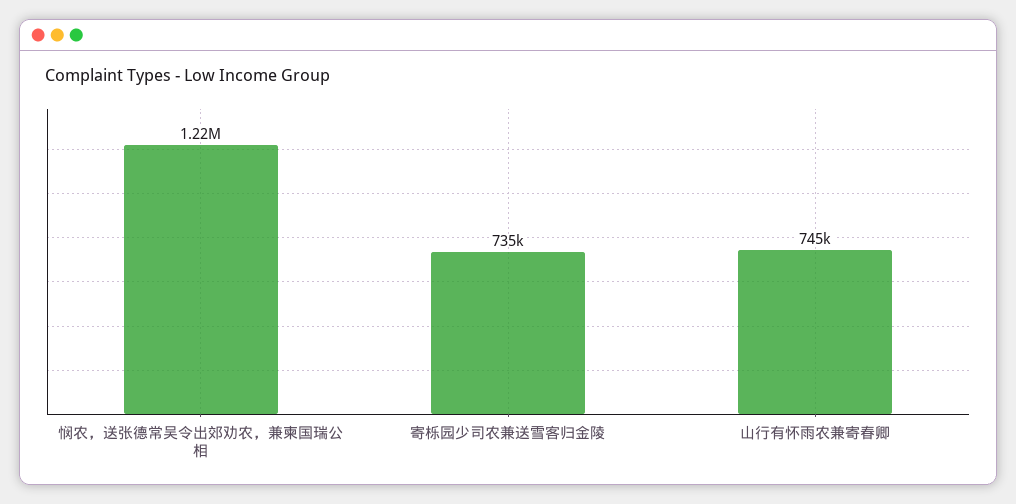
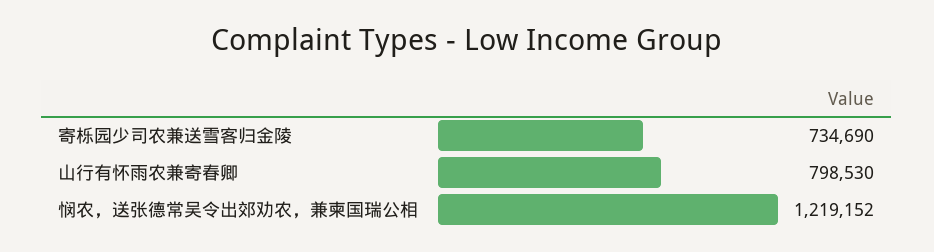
山行有怀雨农兼寄春卿: 745000 -> 798530

